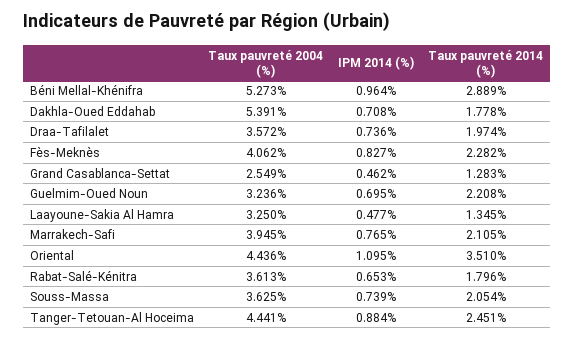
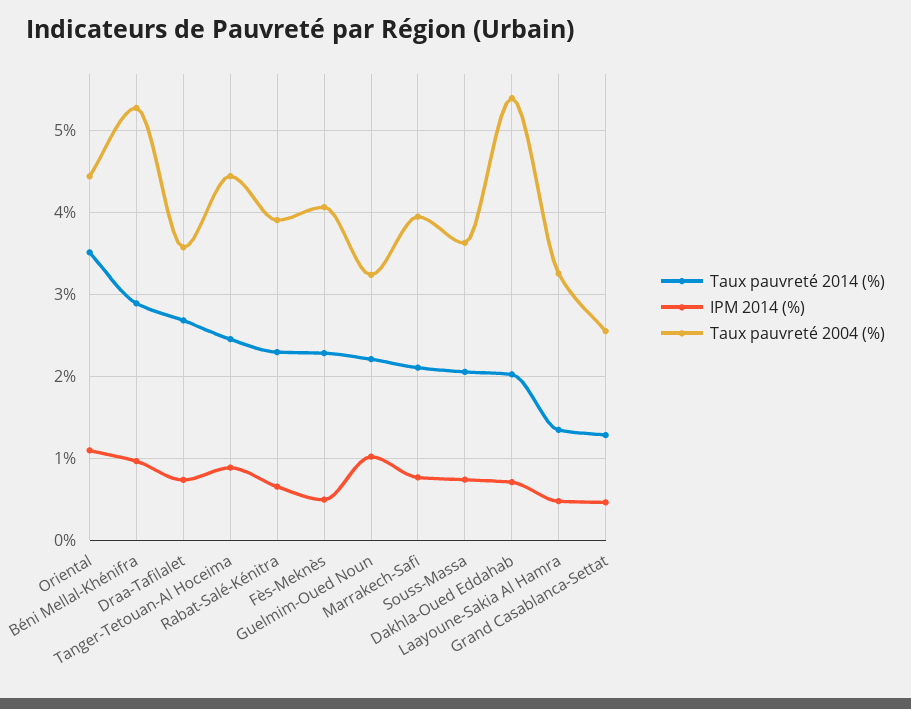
Taux pauvreté 2014 (%), Dakhla-Oued Eddahab: 1.778 -> 2
Taux pauvreté 2014 (%), Draa-Tafilalet: 1.974 -> 2.7
IPM 2014 (%), Fès-Meknès: 0.827 -> 0.5
IPM 2014 (%), Guelmim-Oued Noun: 0.695 -> 1
Taux pauvreté 2004 (%), Rabat-Salé-Kénitra: 3.613 -> 3.9
Taux pauvreté 2014 (%), Rabat-Salé-Kénitra: 1.796 -> 2.3

